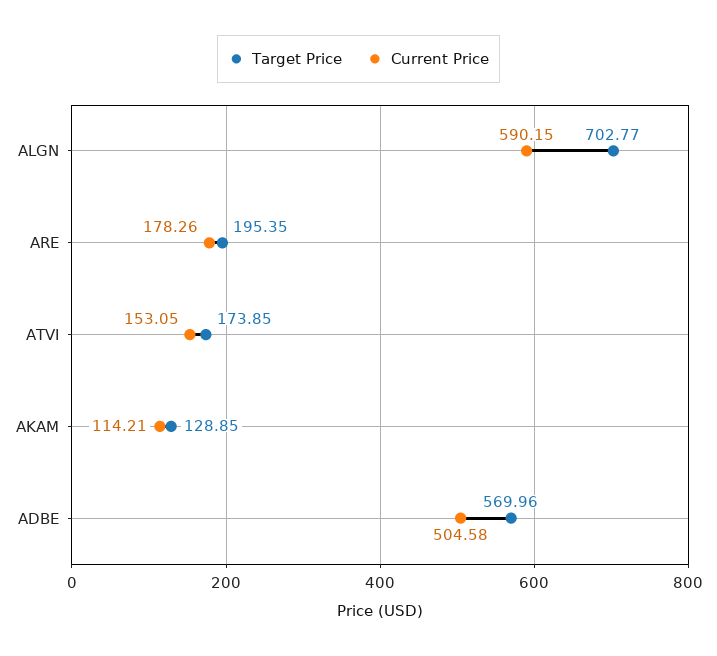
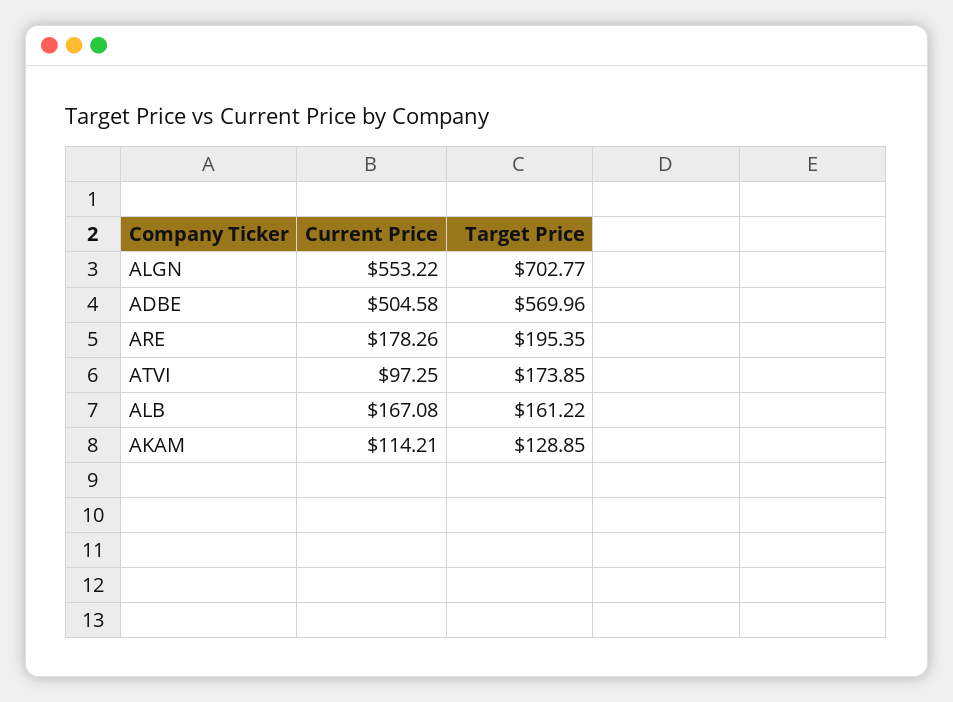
Current Price, ALGN: 590.15 -> 553.22
Current Price, ATVI: 153.05 -> 97.25
Current Price, ALB: none -> 167.08
Target Price, ALB: none -> 161.22

